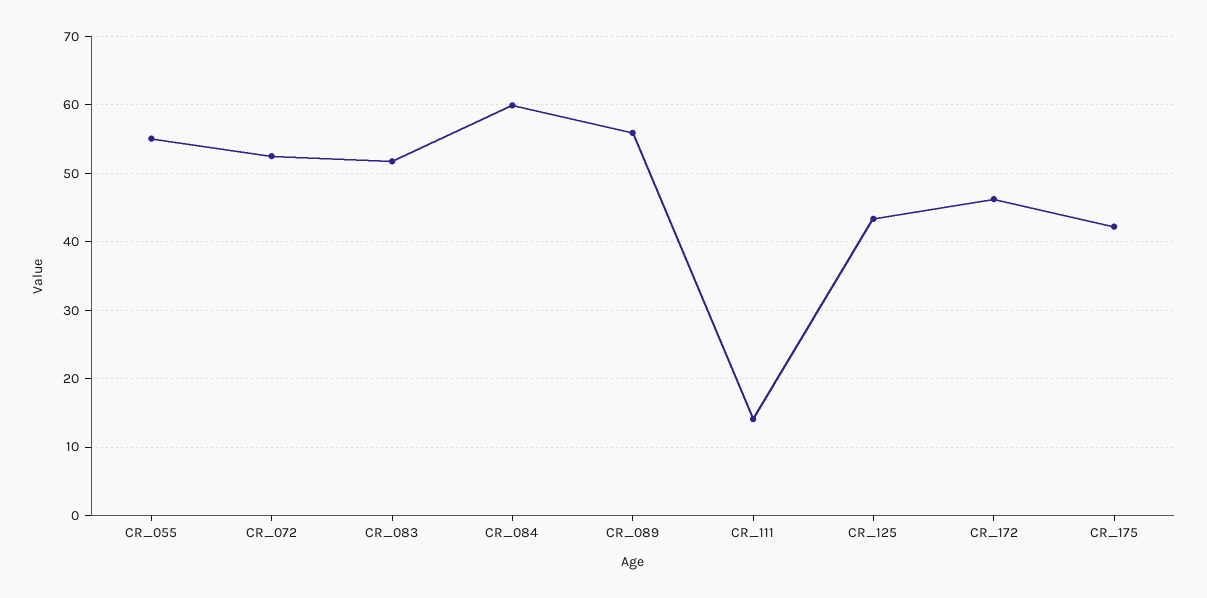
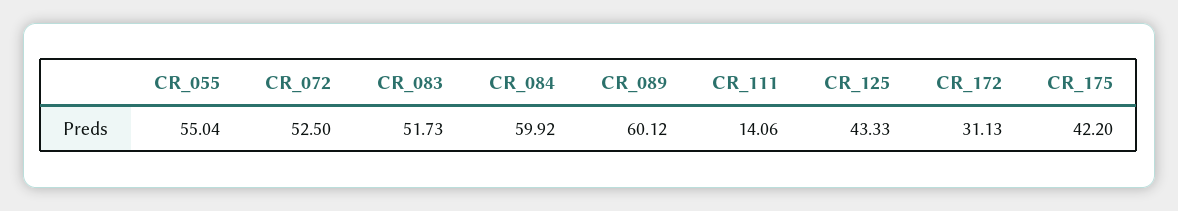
CR_089: 56 -> 60.12
CR_172: 46 -> 31.13

